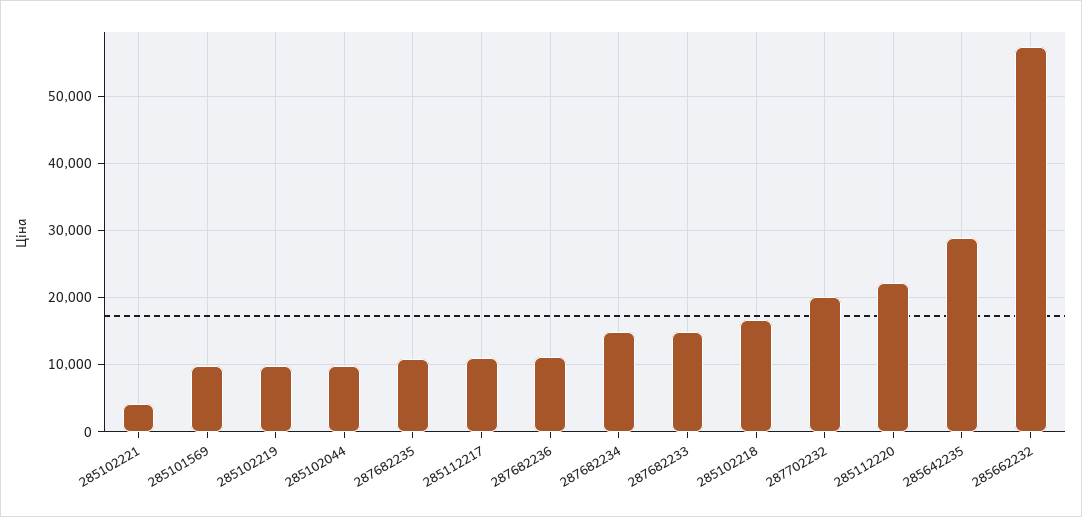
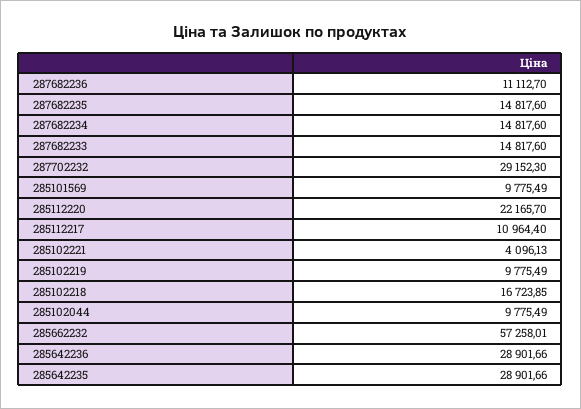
287682235: 11000 -> 14817.6
287702232: 20000 -> 29152.3
285642236: none -> 28901.66

